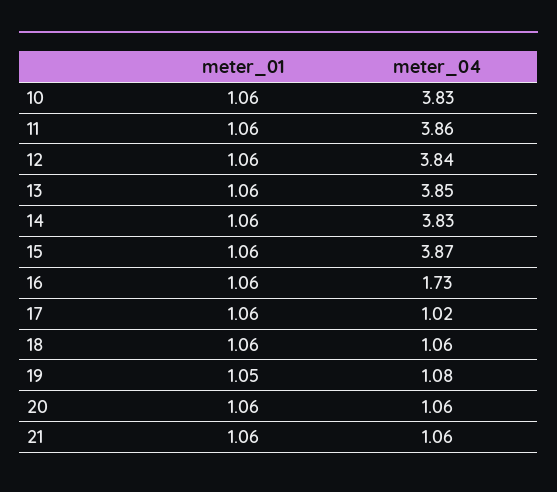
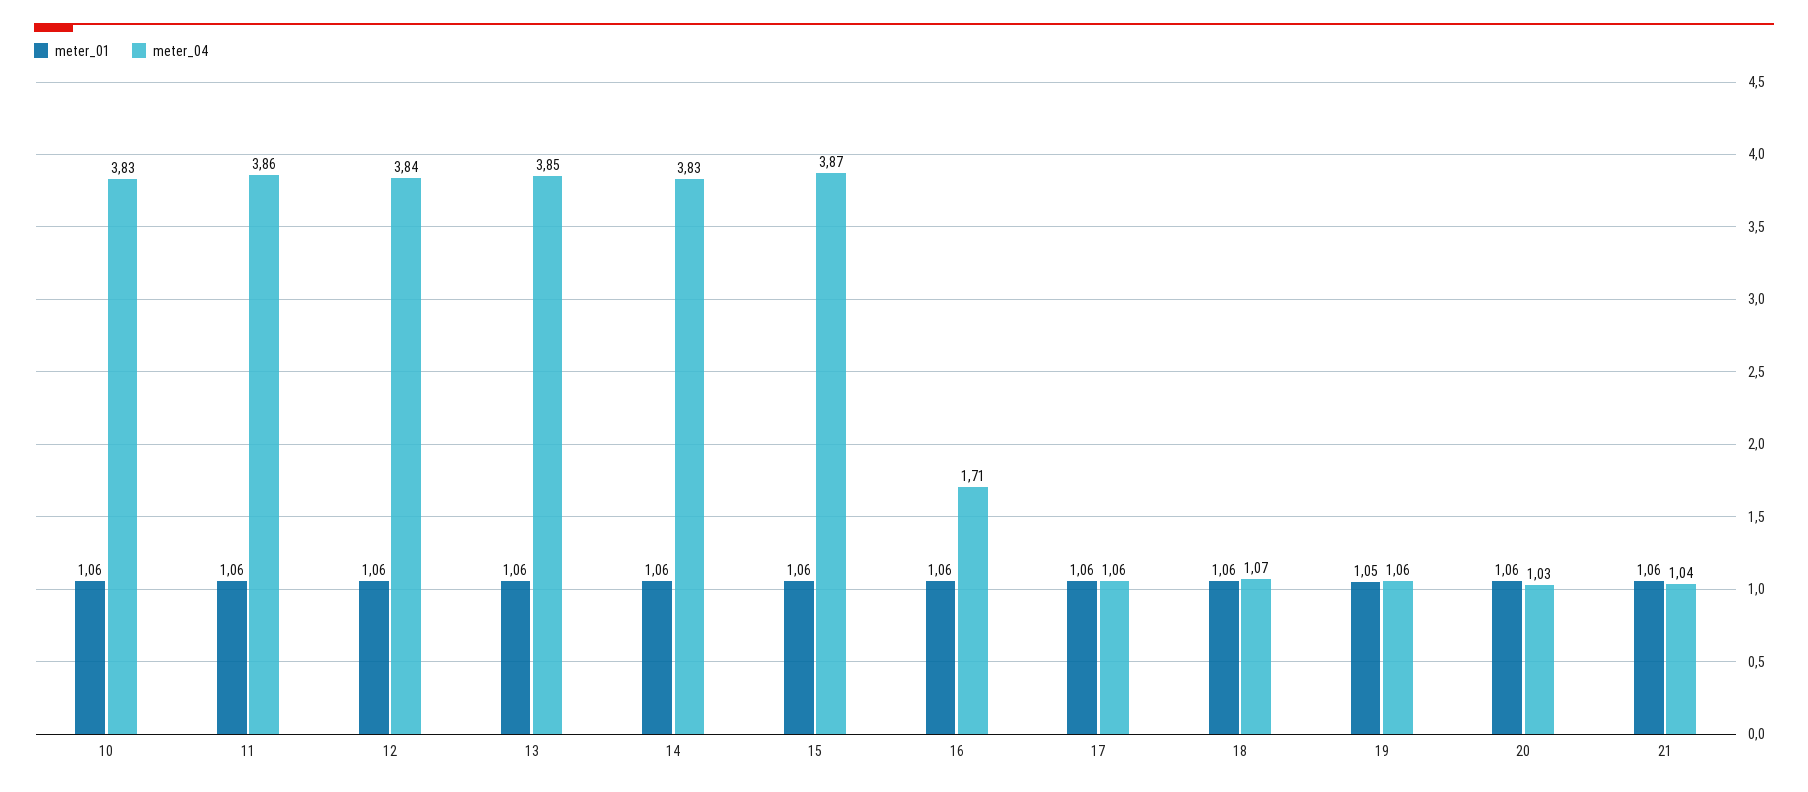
meter_04, 16: 1.73 -> 1.71
meter_04, 17: 1.02 -> 1.06
meter_04, 18: 1.06 -> 1.07
meter_04, 19: 1.08 -> 1.06
meter_04, 20: 1.06 -> 1.03
meter_04, 21: 1.06 -> 1.04

